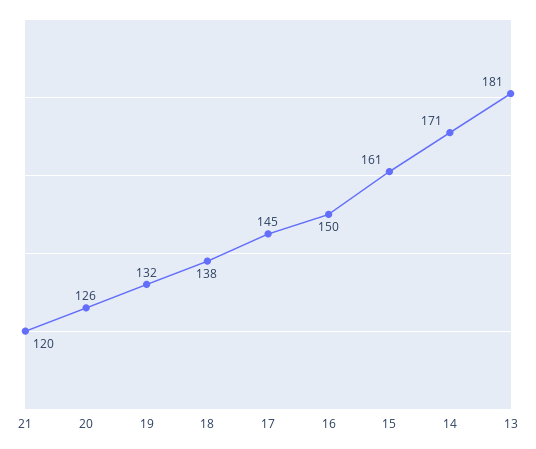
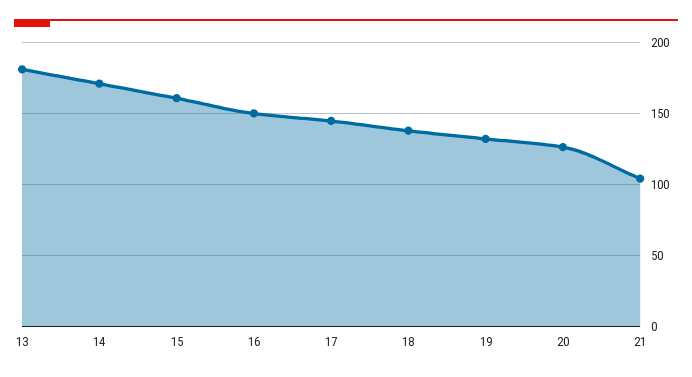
21: 120 -> 105

